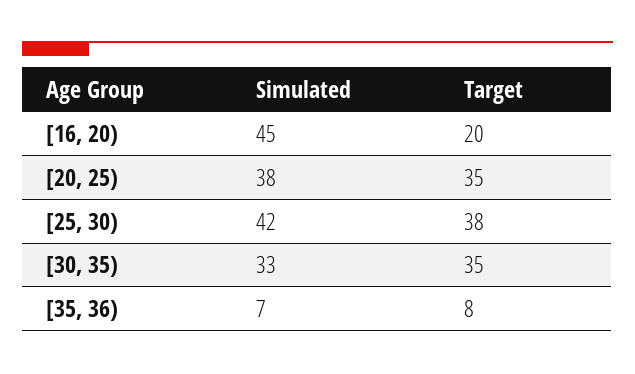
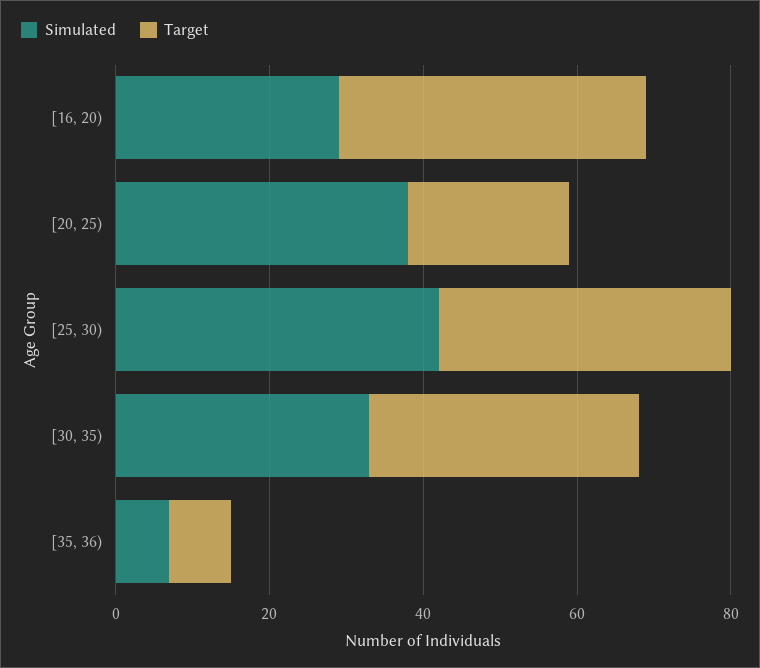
Simulated, [16, 20): 45 -> 30
Target, [16, 20): 20 -> 40
Target, [20, 25): 35 -> 20

